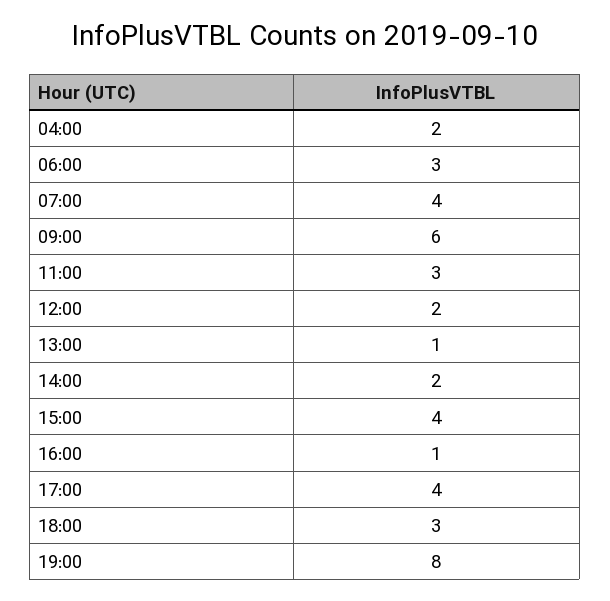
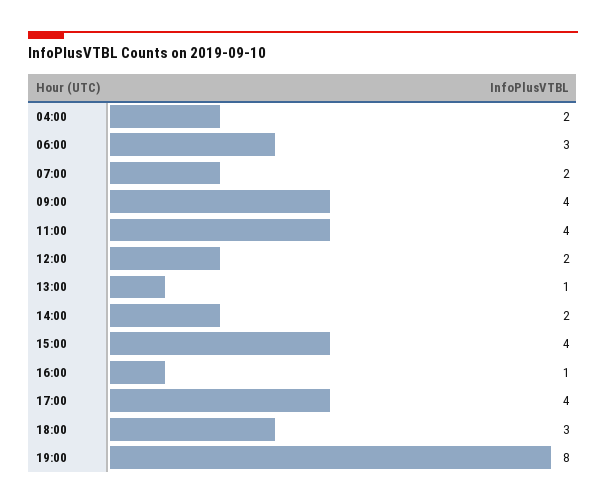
07:00: 4 -> 2
09:00: 6 -> 4
11:00: 3 -> 4

